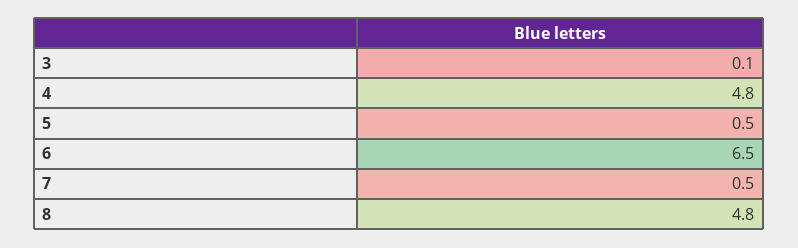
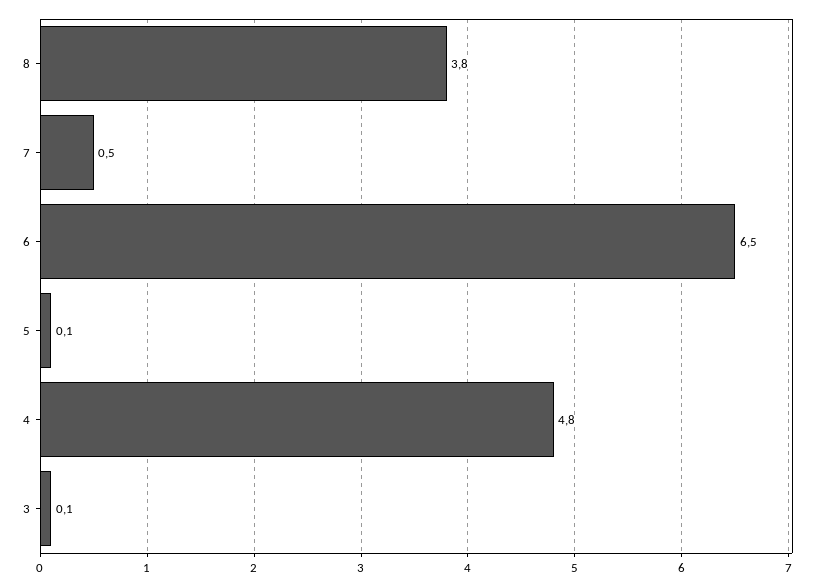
5: 0.5 -> 0.1
8: 4.8 -> 3.8

